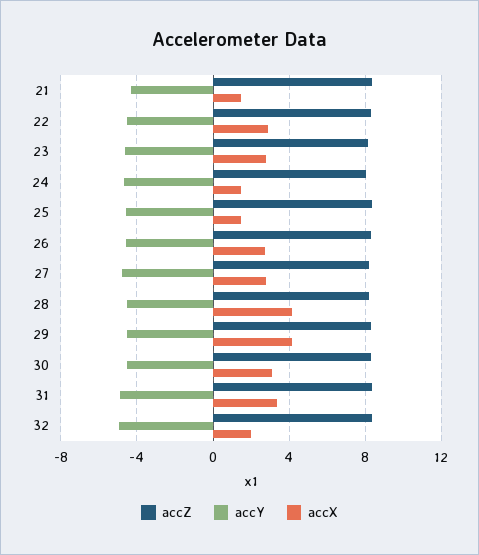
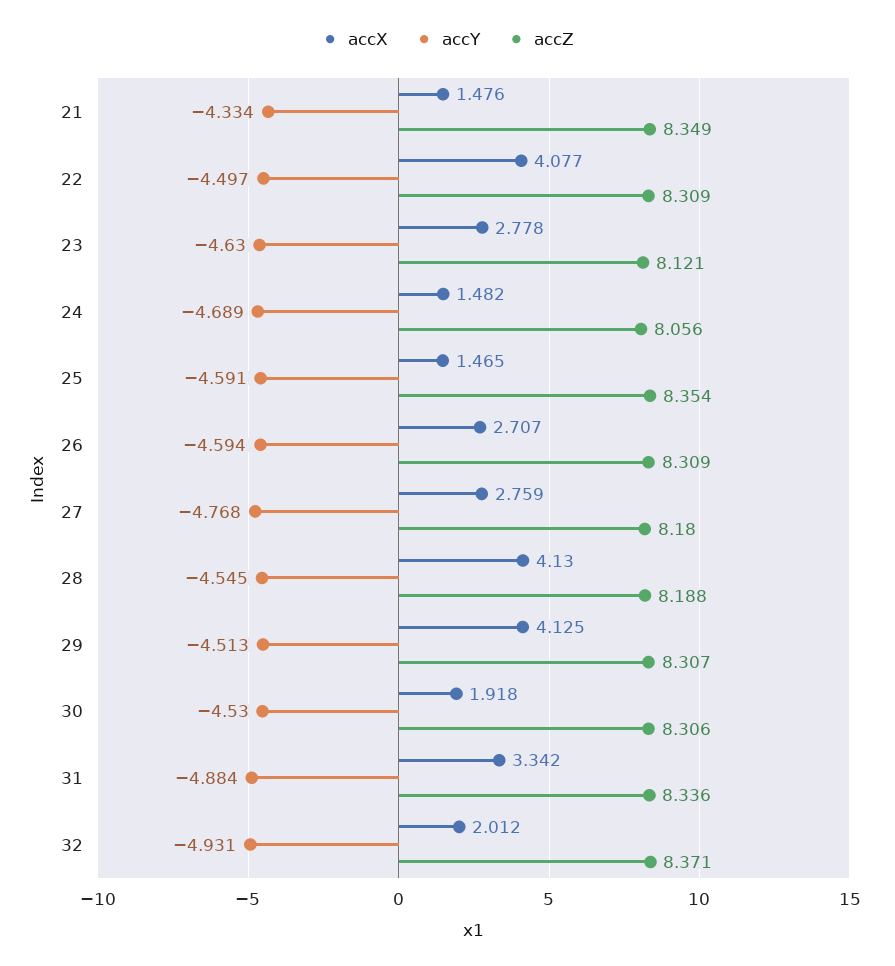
accX, 22: 3 -> 4.077
accX, 30: 3 -> 1.918

